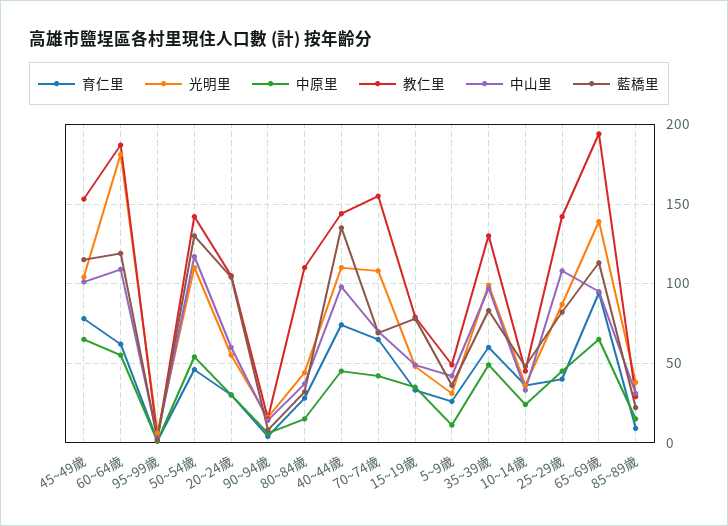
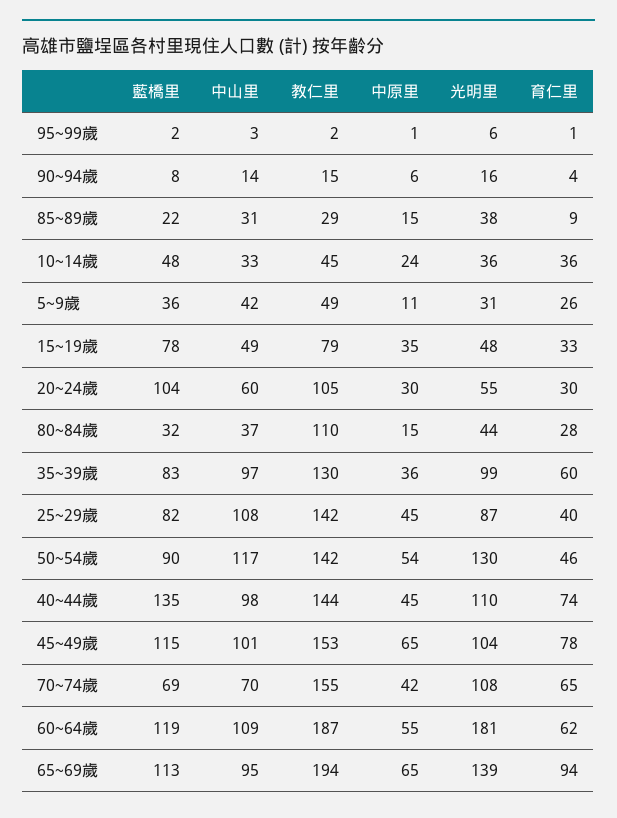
光明里, 50~54歲: 110 -> 130
藍橋里, 50~54歲: 130 -> 90
中原里, 35~39歲: 50 -> 36

